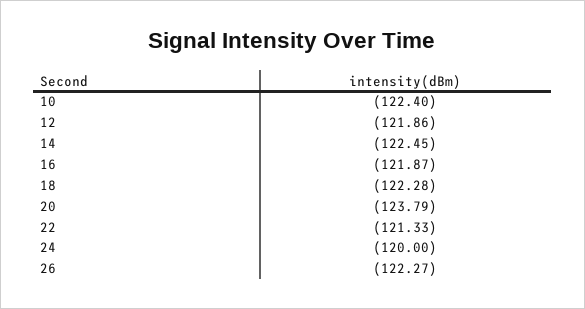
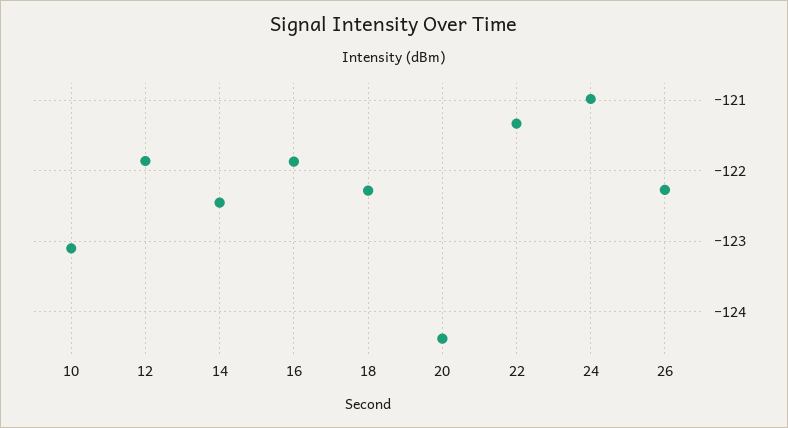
10: -122.4 -> -123.1
20: -123.79 -> -124.4
24: -120 -> -121

